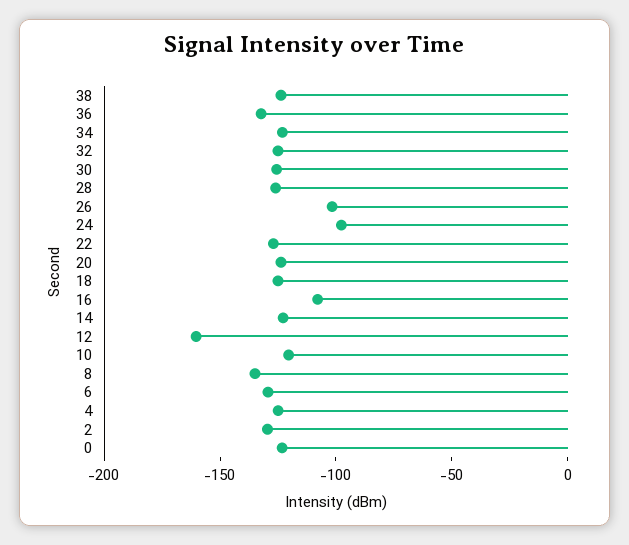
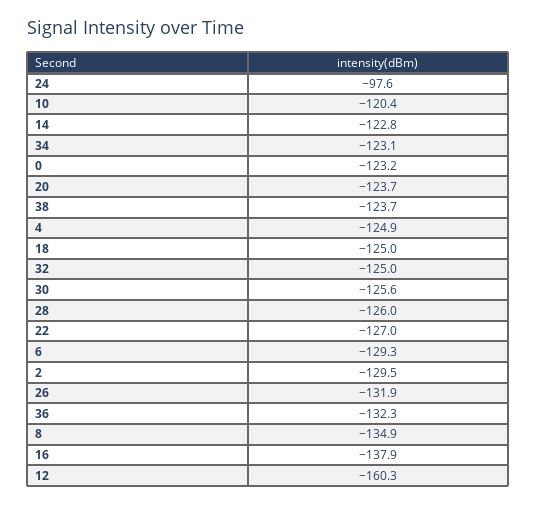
26: -100 -> -131.9
16: -110 -> -137.9

